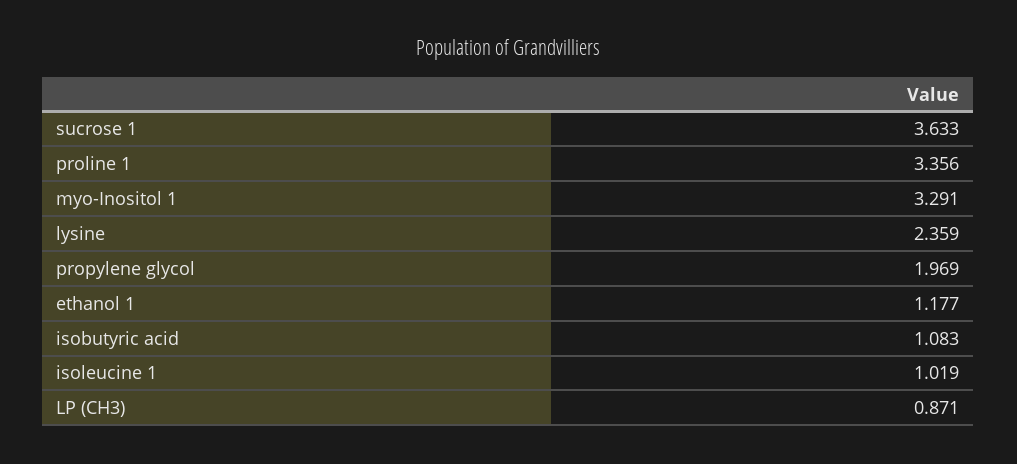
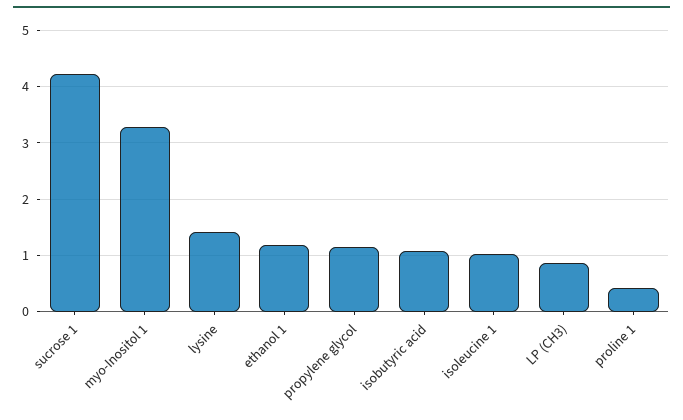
sucrose 1: 3.633 -> 4.2
proline 1: 3.356 -> 0.4
lysine: 2.359 -> 1.4
propylene glycol: 1.969 -> 1.2

